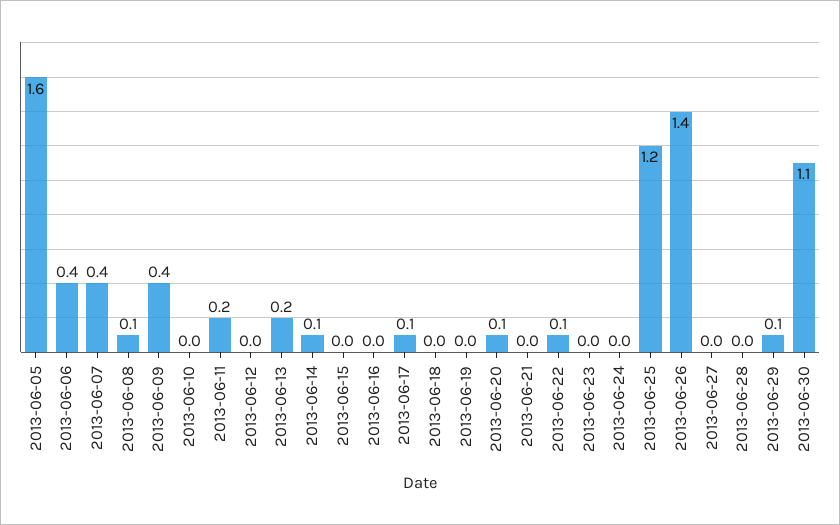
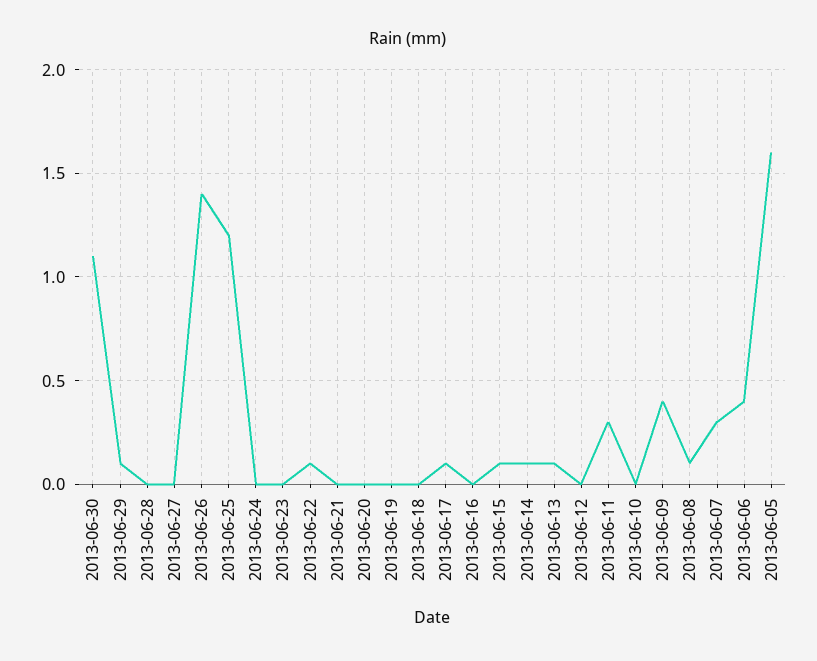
2013-06-07: 0.4 -> 0.3
2013-06-11: 0.2 -> 0.3
2013-06-13: 0.2 -> 0.1
2013-06-15: 0 -> 0.1
2013-06-20: 0.1 -> 0

